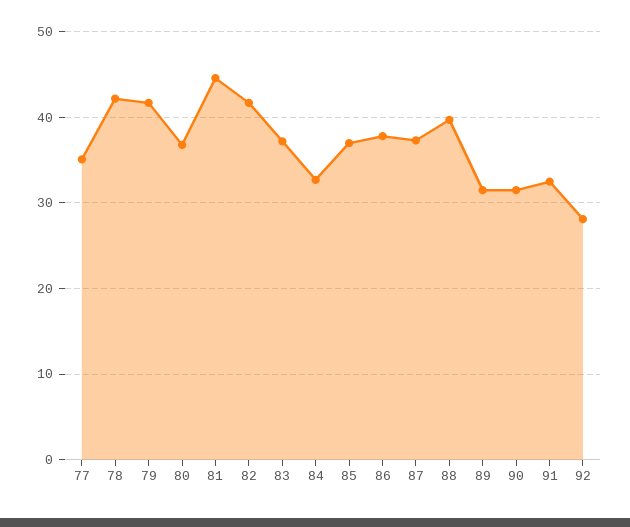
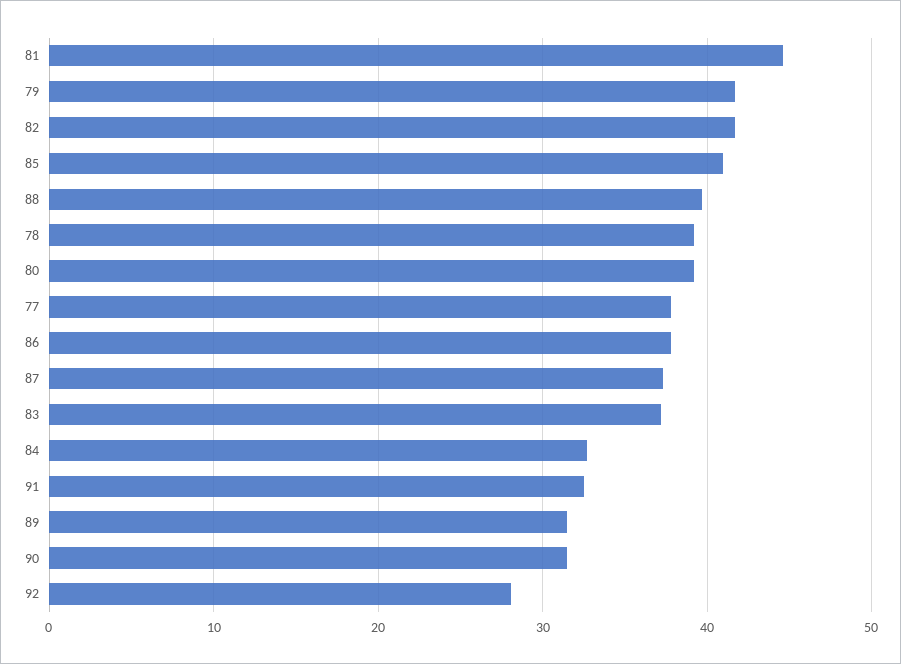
77: 35 -> 38
78: 42 -> 39
80: 37 -> 39
85: 37 -> 41

